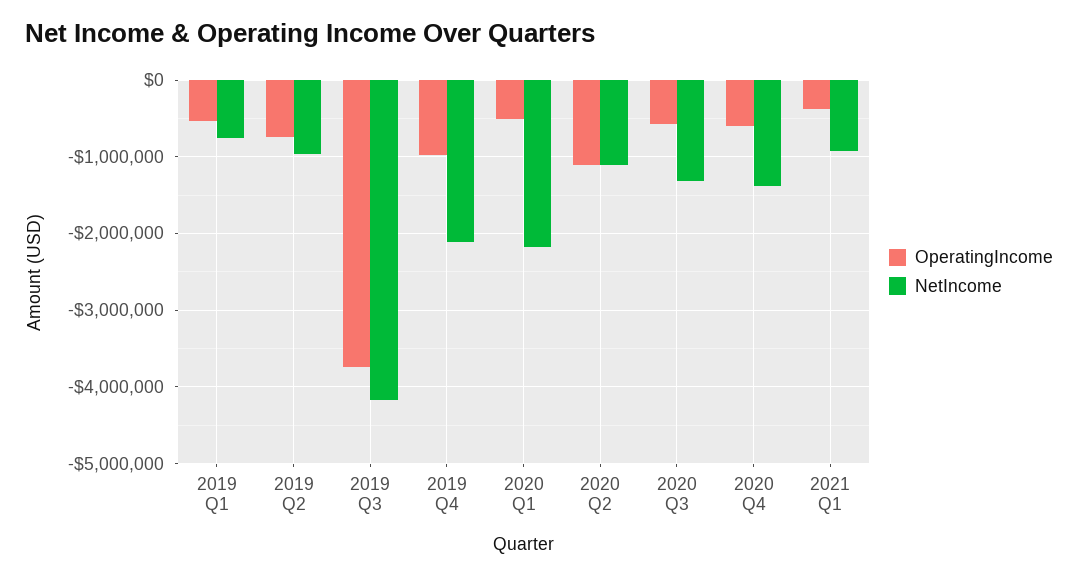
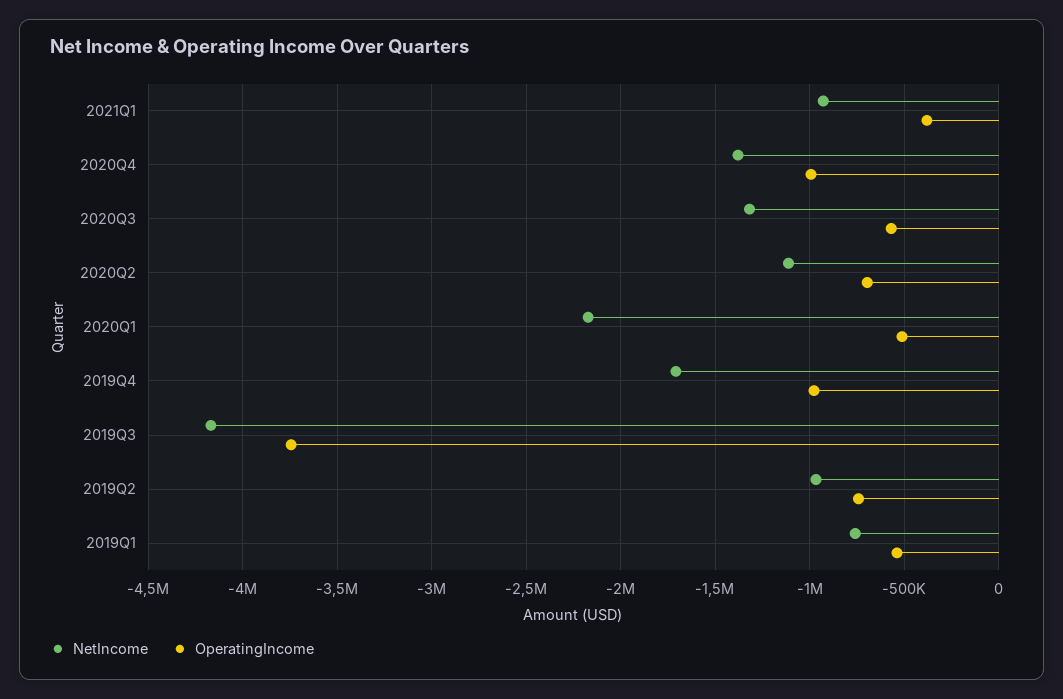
NetIncome, 2019 Q4: -2100000 -> -1700000
OperatingIncome, 2020 Q2: -1100000 -> -700000
OperatingIncome, 2020 Q4: -600000 -> -1000000

